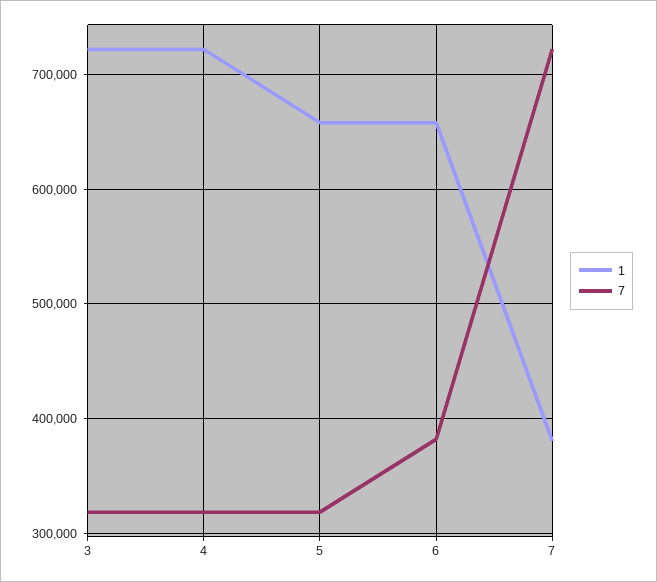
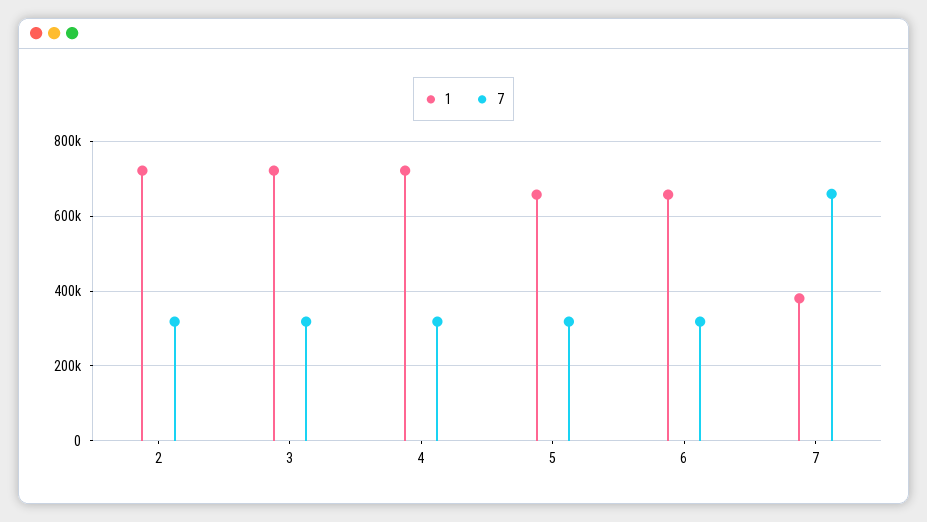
7, 6: 380000 -> 320000
7, 7: 720000 -> 660000
1, 2: none -> 720000
7, 2: none -> 320000

